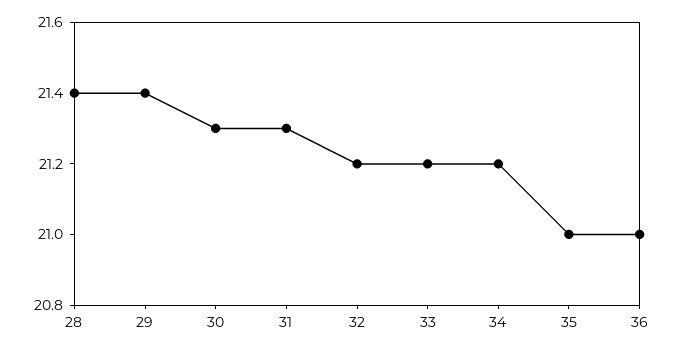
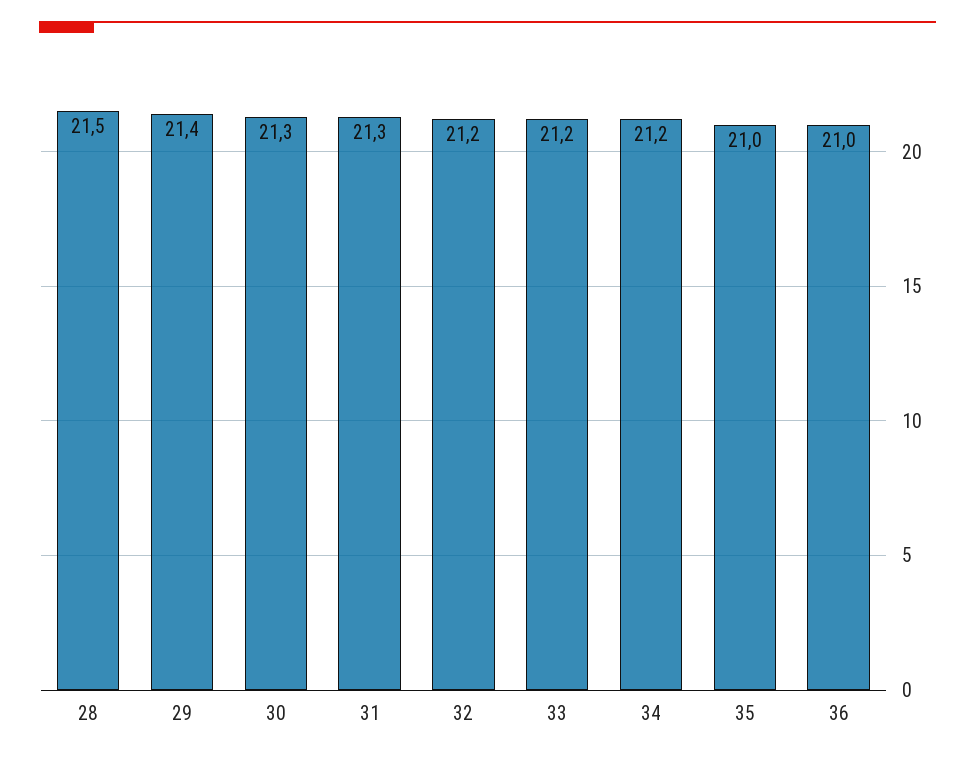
28: 21.4 -> 21.5

